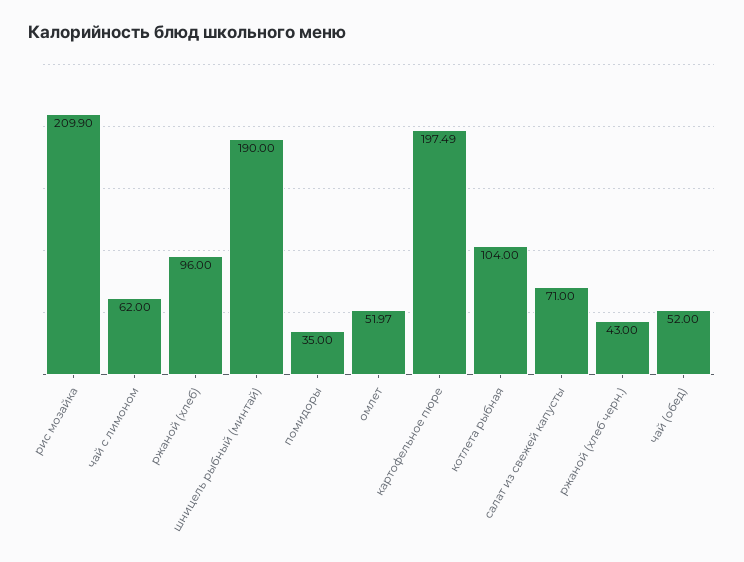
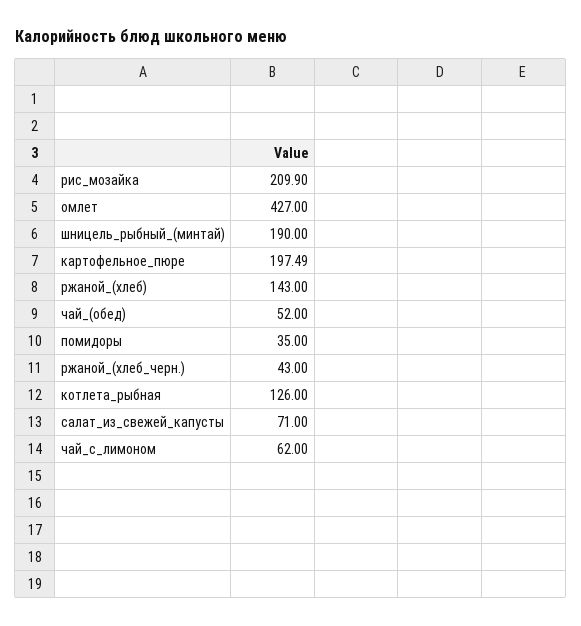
ржаной (хлеб): 96 -> 143
омлет: 51.97 -> 427
котлета рыбная: 104 -> 126

